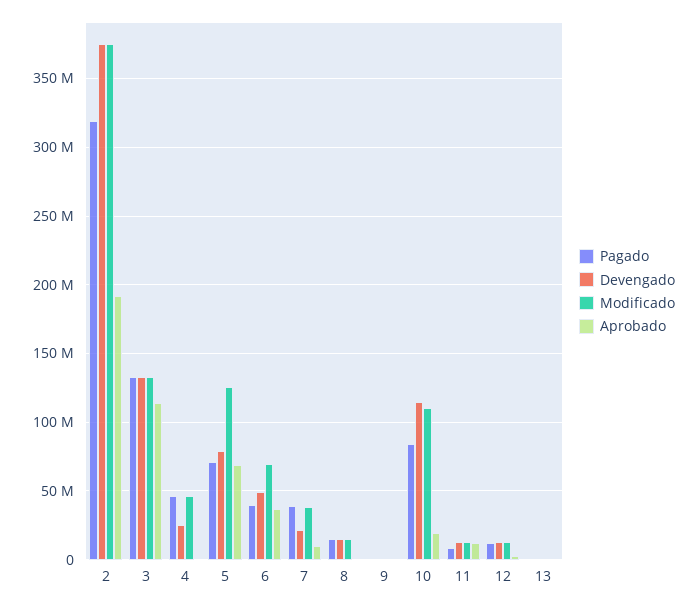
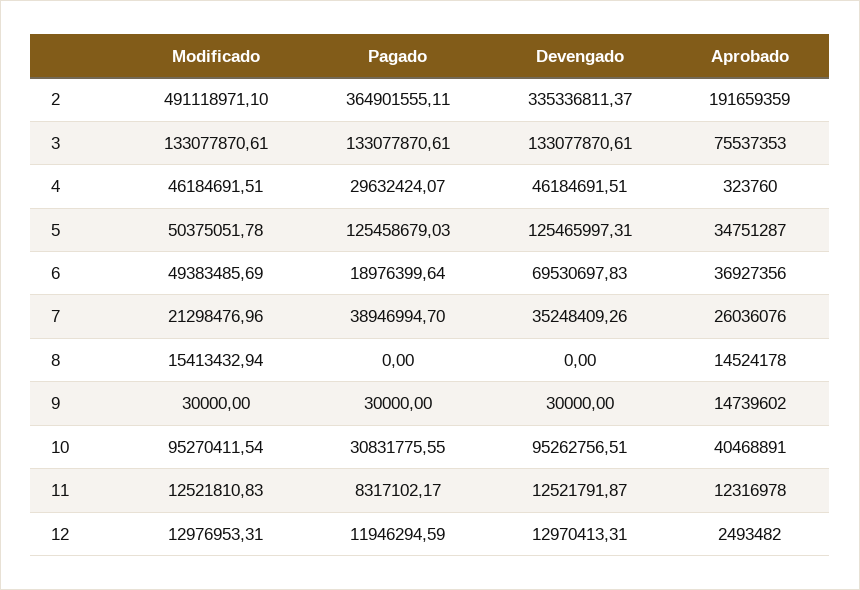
Pagado, 2: 320000000 -> 364901555.11
Devengado, 2: 375000000 -> 335336811.37
Modificado, 2: 375000000 -> 491118971.1
Aprobado, 3: 115000000 -> 75537353
Pagado, 4: 45000000 -> 29632424.07
Devengado, 4: 25000000 -> 46184691.51
Pagado, 5: 70000000 -> 125458679.03
Devengado, 5: 80000000 -> 125465997.31
Modificado, 5: 125000000 -> 50375051.78
Aprobado, 5: 70000000 -> 34751287
Pagado, 6: 40000000 -> 18976399.64
Devengado, 6: 50000000 -> 69530697.83
Modificado, 6: 70000000 -> 49383485.69
Devengado, 7: 20000000 -> 35248409.26
Modificado, 7: 40000000 -> 21298476.96
Aprobado, 7: 10000000 -> 26036076
Pagado, 8: 15000000 -> 0
Devengado, 8: 15000000 -> 0
Aprobado, 8: 0 -> 14524178
Aprobado, 9: 0 -> 14739602
Pagado, 10: 85000000 -> 30831775.55
Devengado, 10: 115000000 -> 95262756.51
Modificado, 10: 110000000 -> 95270411.54
Aprobado, 10: 20000000 -> 40468891
Pagado, 13: 0 -> none
Devengado, 13: 0 -> none
Modificado, 13: 0 -> none
Aprobado, 13: 0 -> none

